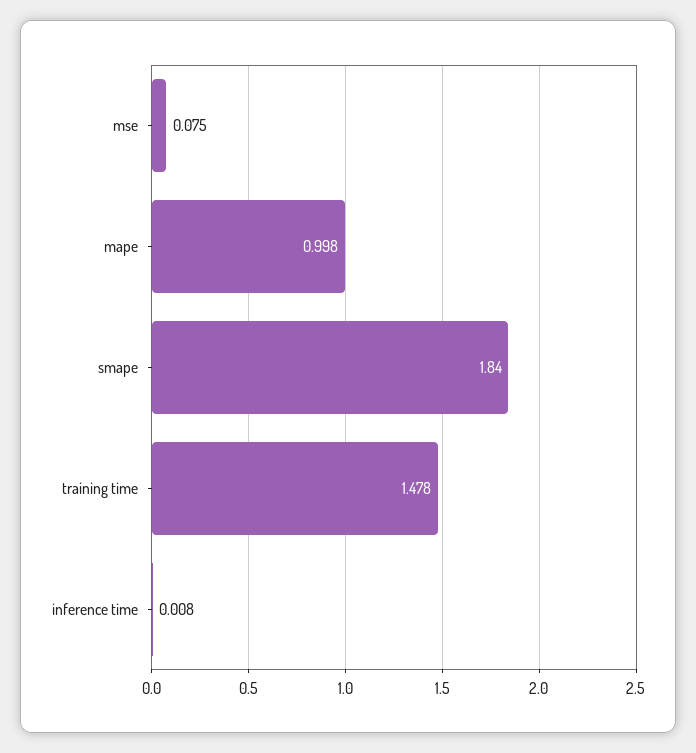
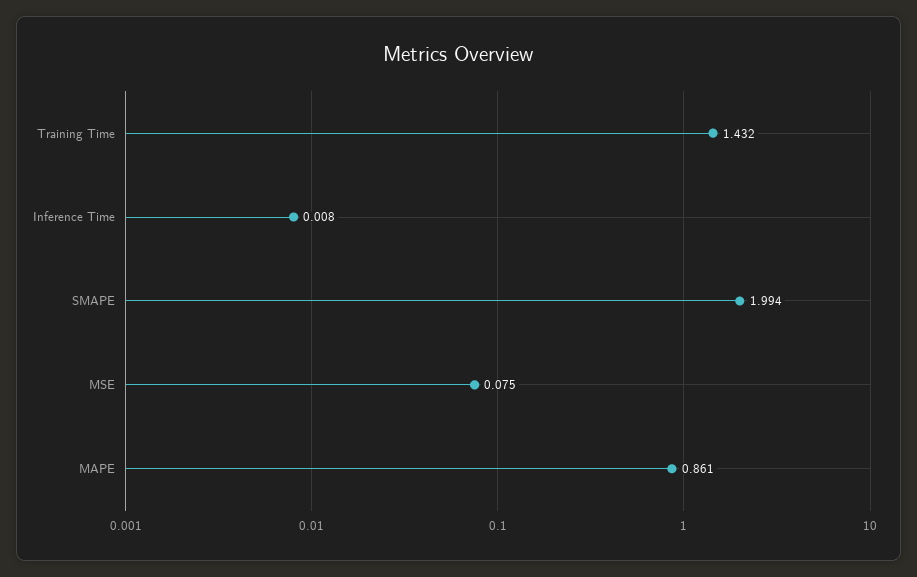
mape: 0.998 -> 0.861
smape: 1.84 -> 1.994
training time: 1.478 -> 1.432

